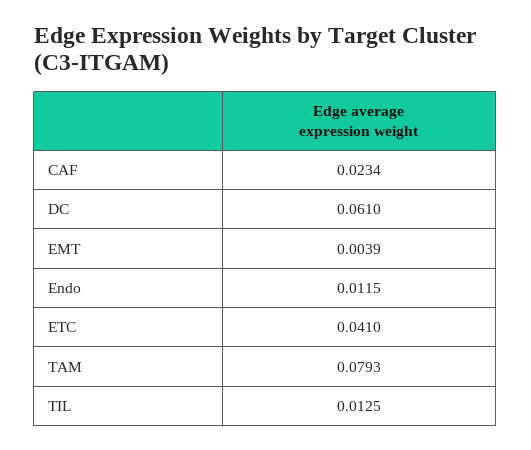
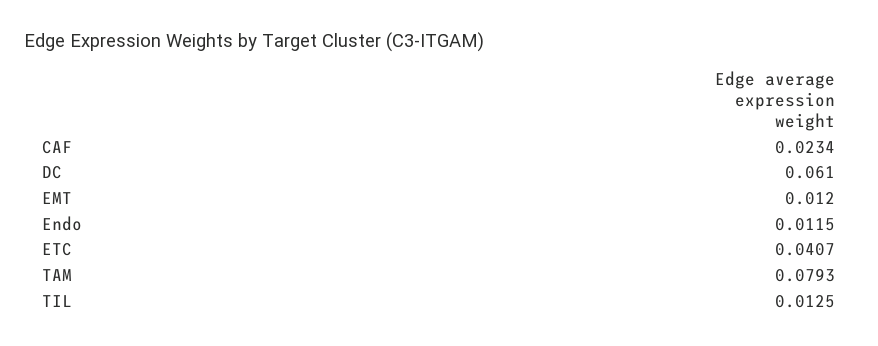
EMT: 0.0039 -> 0.012
ETC: 0.041 -> 0.0407

